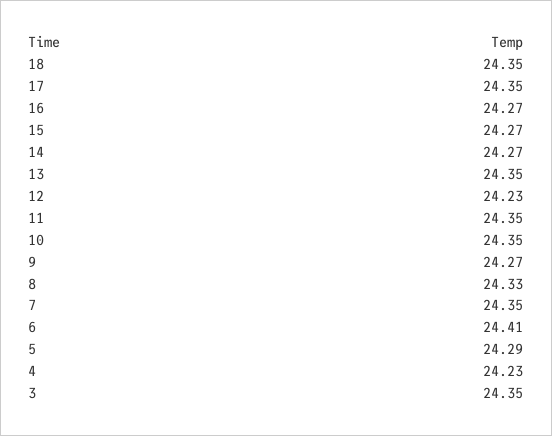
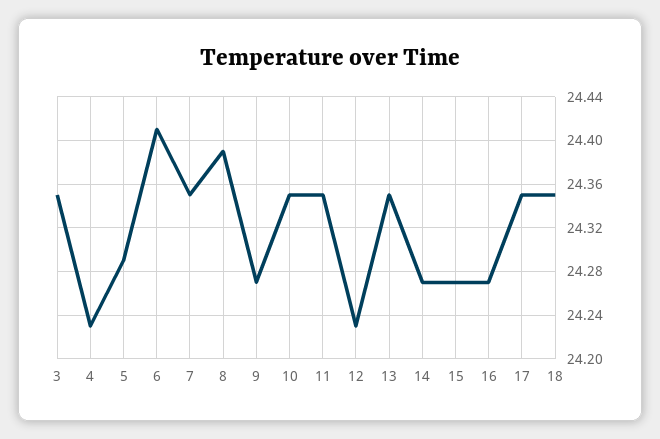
8: 24.33 -> 24.39

